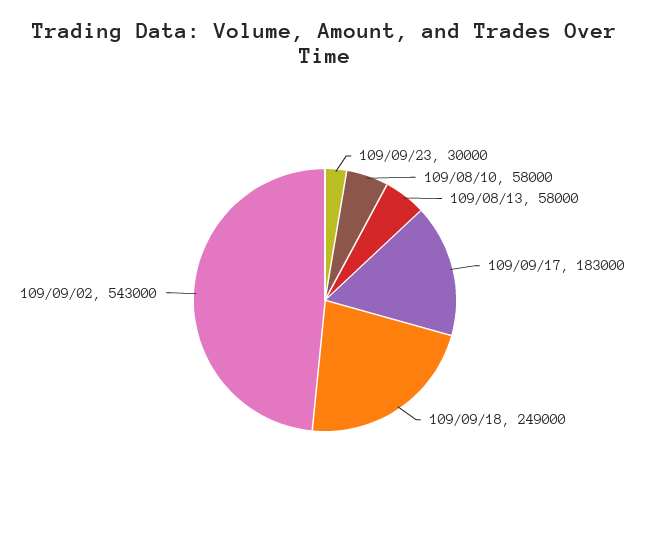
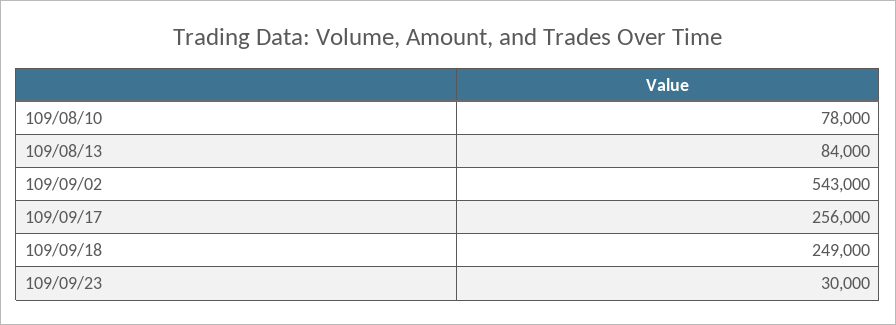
109/08/10: 58000 -> 78000
109/08/13: 58000 -> 84000
109/09/17: 183000 -> 256000

